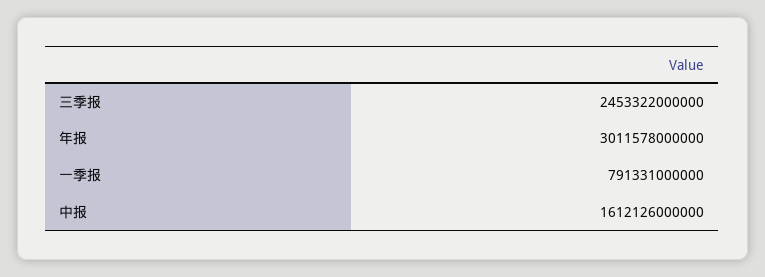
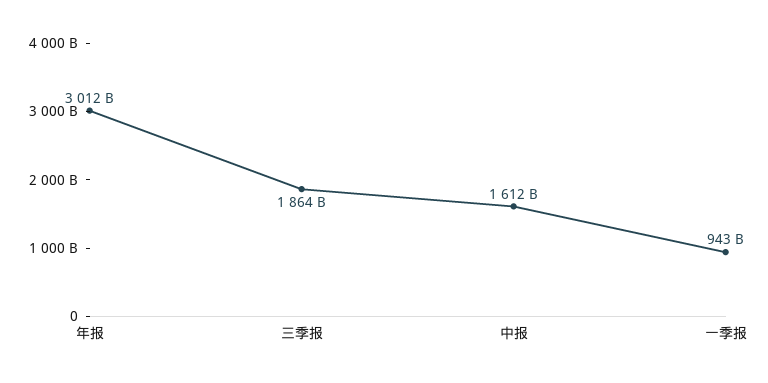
三季报: 2453322000000 -> 1864000000000
一季报: 791331000000 -> 943000000000

